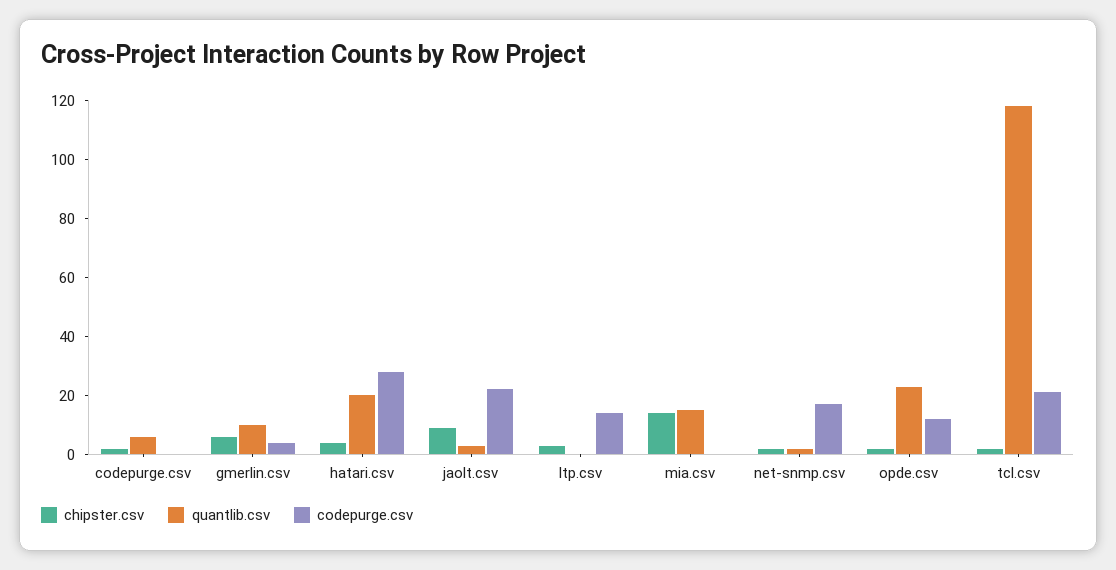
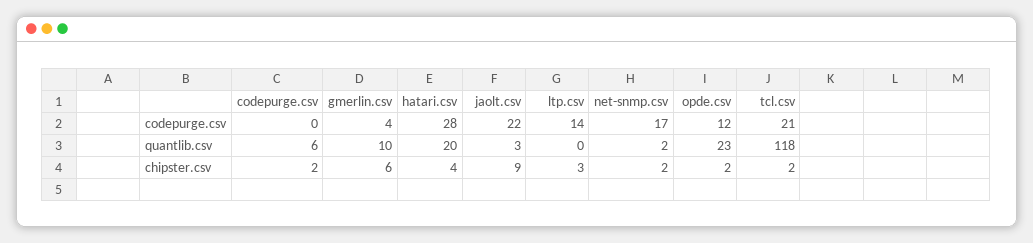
chipster.csv, mia.csv: 15 -> none
quantlib.csv, mia.csv: 15 -> none
codepurge.csv, mia.csv: 0 -> none

